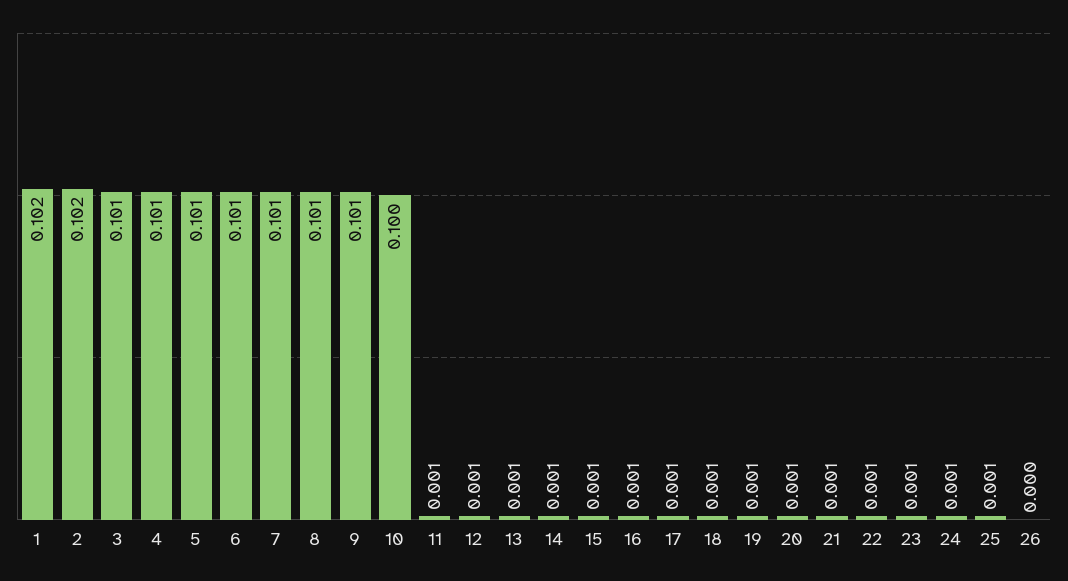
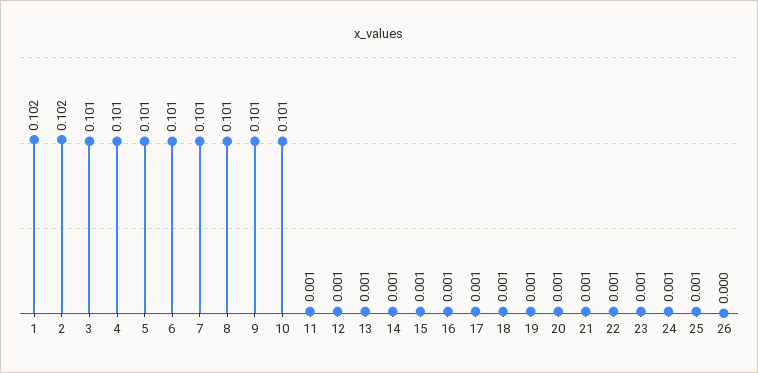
10: 0.1 -> 0.101

